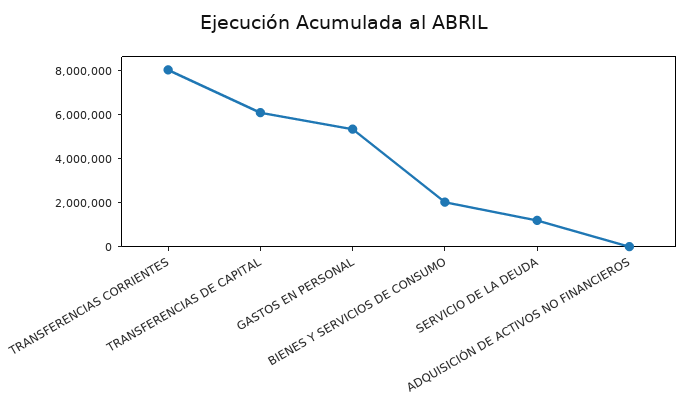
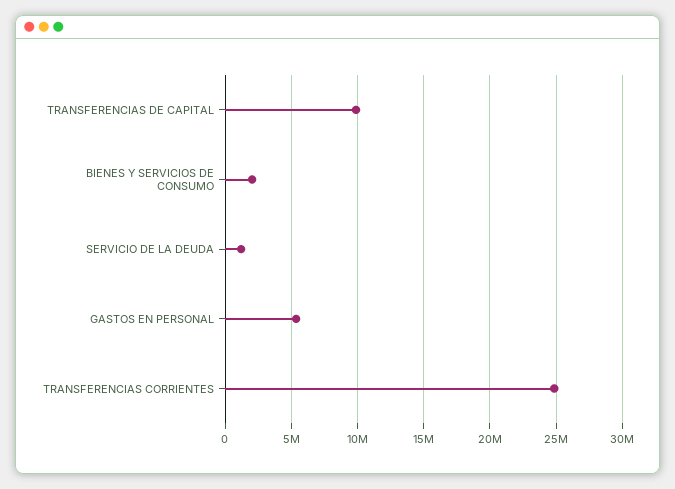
TRANSFERENCIAS CORRIENTES: 8000000 -> 25000000
TRANSFERENCIAS DE CAPITAL: 6000000 -> 10000000
ADQUISICIÓN DE ACTIVOS NO FINANCIEROS: 0 -> none

